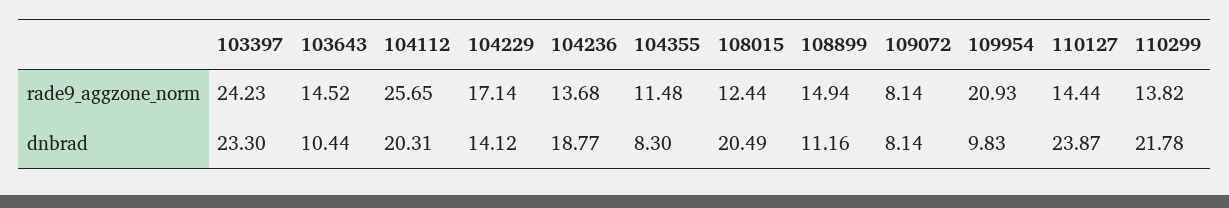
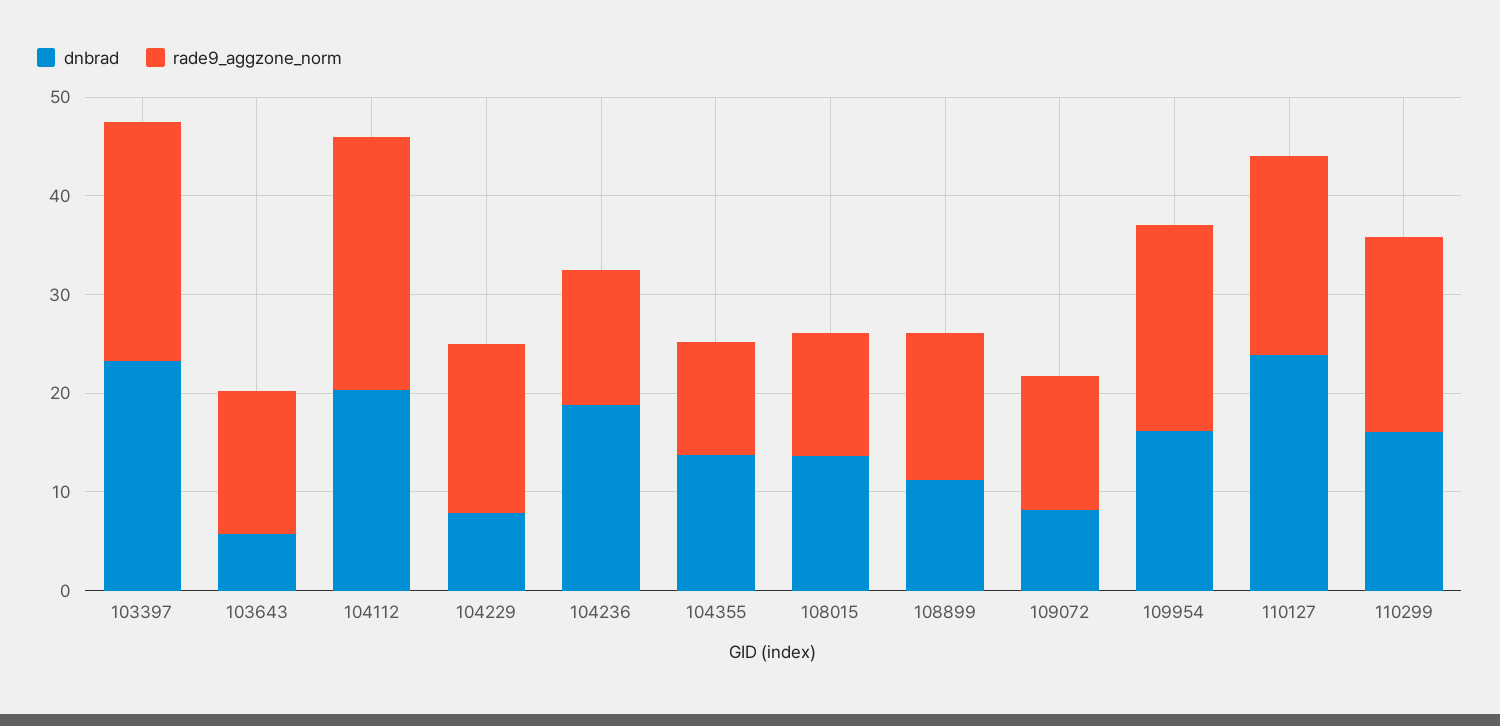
rade9_aggzone_norm, 109072: 8.14 -> 14
rade9_aggzone_norm, 110127: 14.44 -> 20
rade9_aggzone_norm, 110299: 13.82 -> 20
dnbrad, 103643: 10.44 -> 6
dnbrad, 104229: 14.12 -> 8
dnbrad, 104355: 8.3 -> 14
dnbrad, 108015: 20.49 -> 14
dnbrad, 109954: 9.83 -> 16
dnbrad, 110299: 21.78 -> 16

